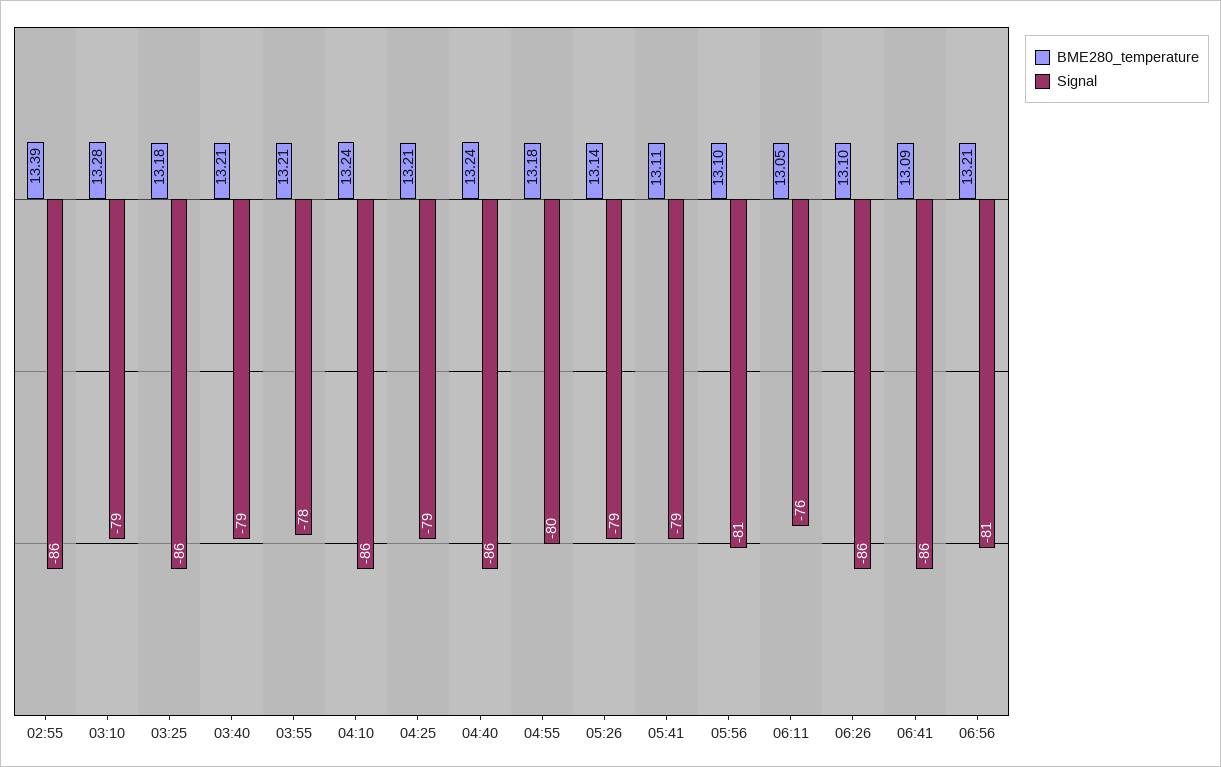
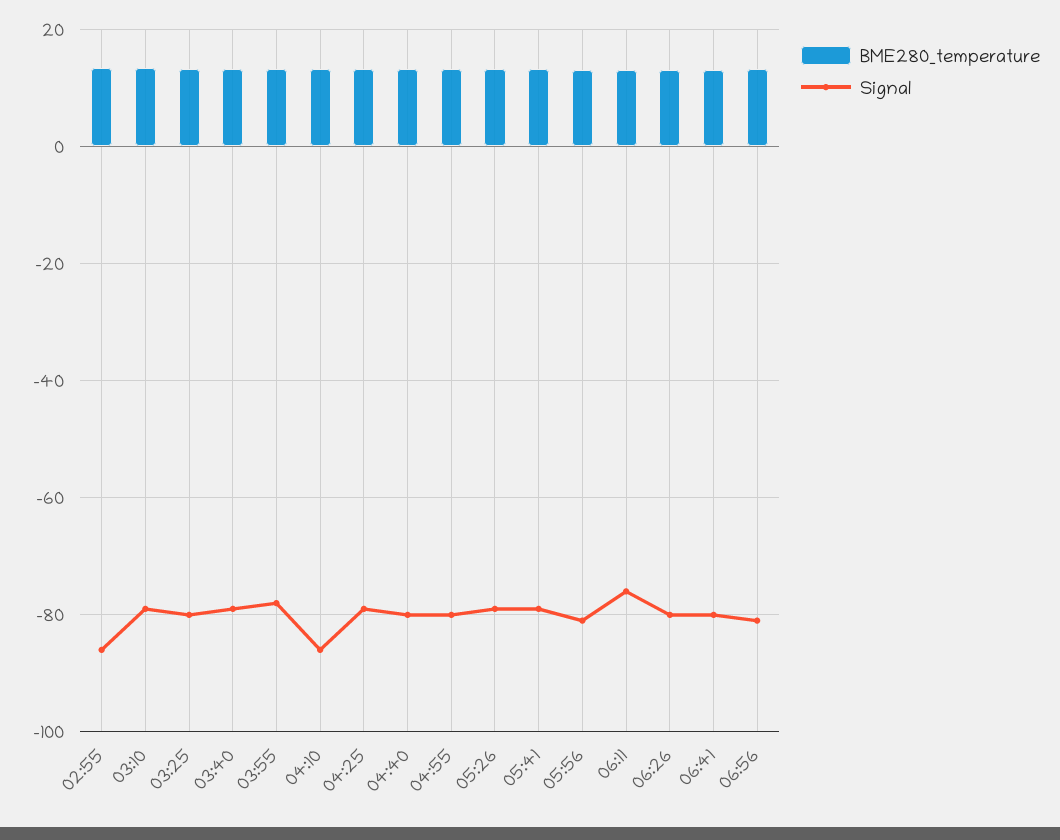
Signal, 03:25: -86 -> -80
Signal, 04:40: -86 -> -80
Signal, 06:26: -86 -> -80
Signal, 06:41: -86 -> -80

